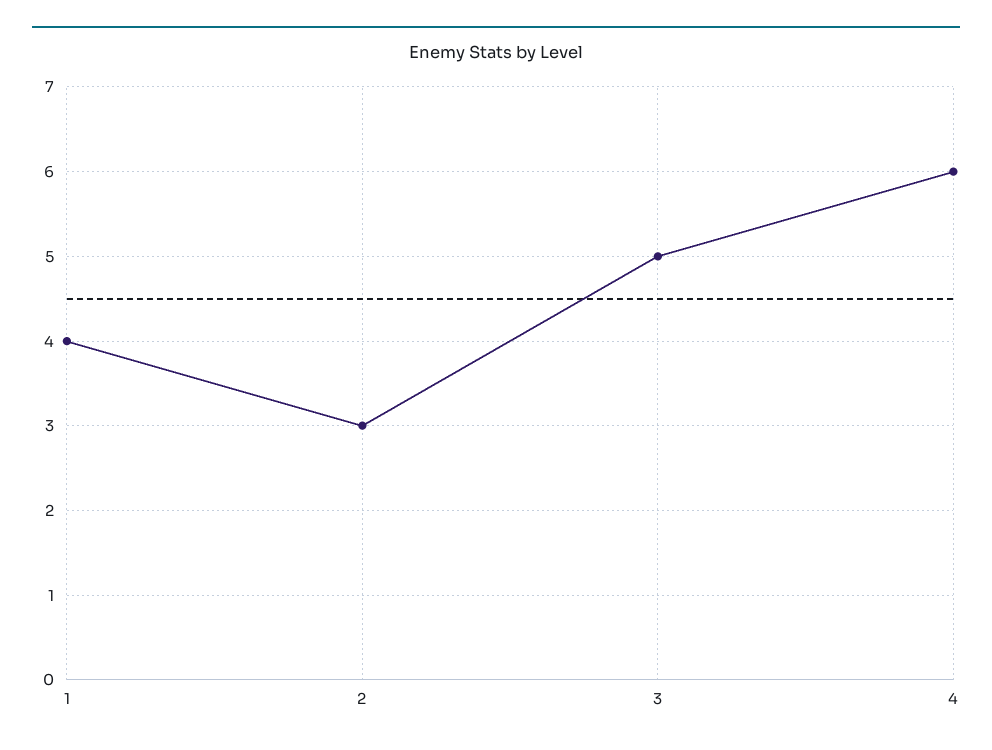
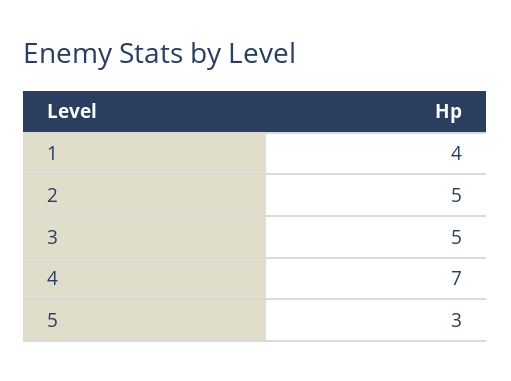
2: 3 -> 5
4: 6 -> 7
5: none -> 3

